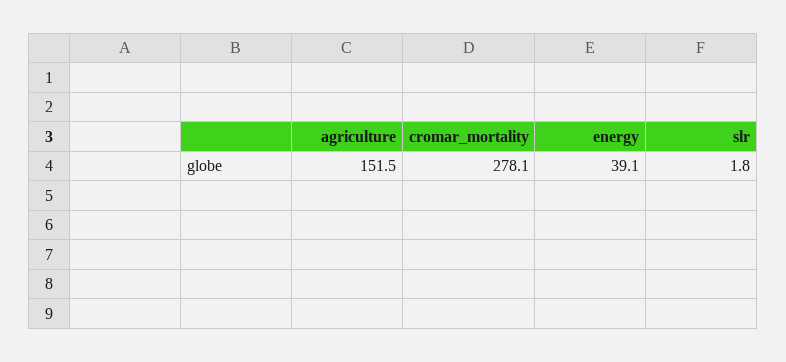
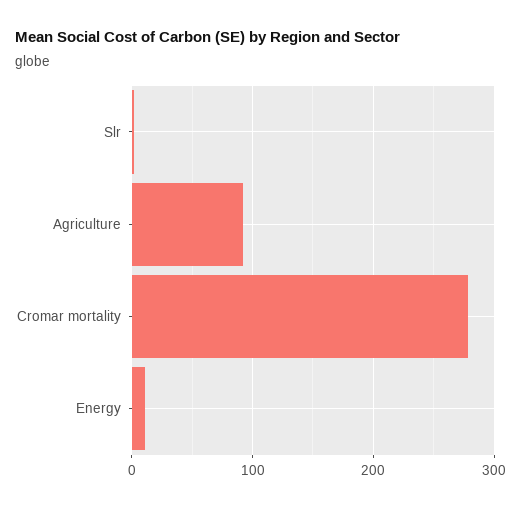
agriculture: 151.5 -> 90
energy: 39.1 -> 10

